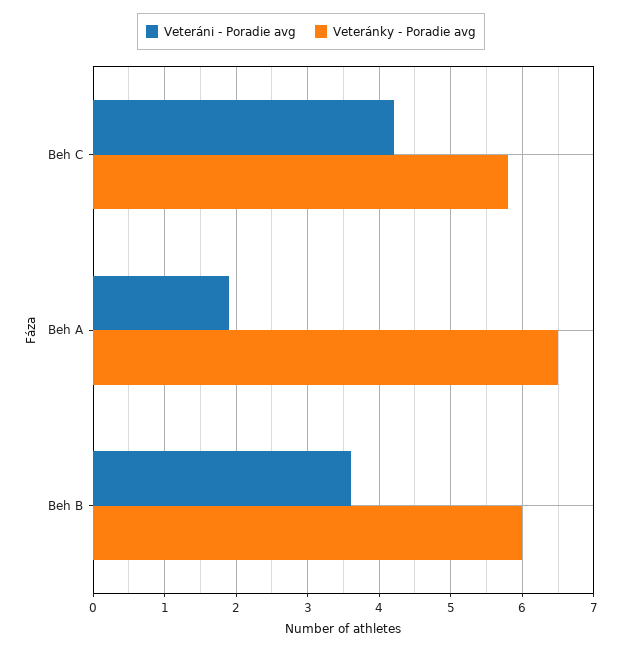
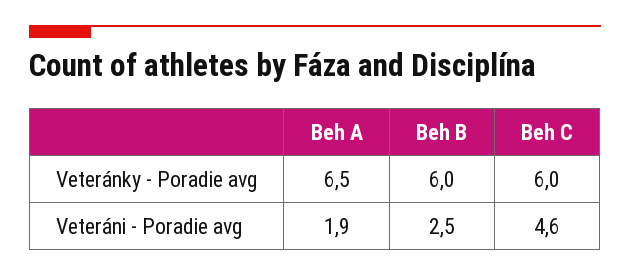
Veteráni - Poradie avg, Beh C: 4.2 -> 4.6
Veteránky - Poradie avg, Beh C: 5.8 -> 6
Veteráni - Poradie avg, Beh B: 3.6 -> 2.5

